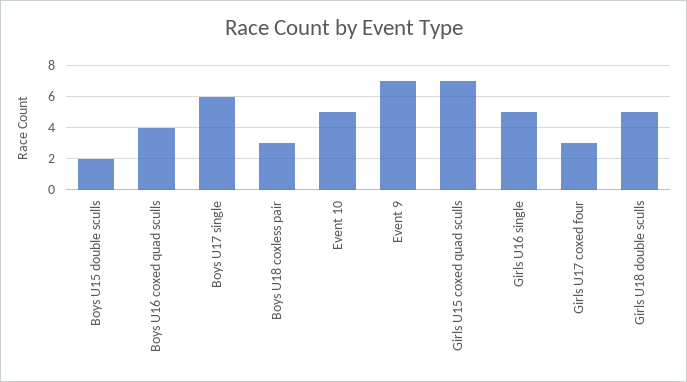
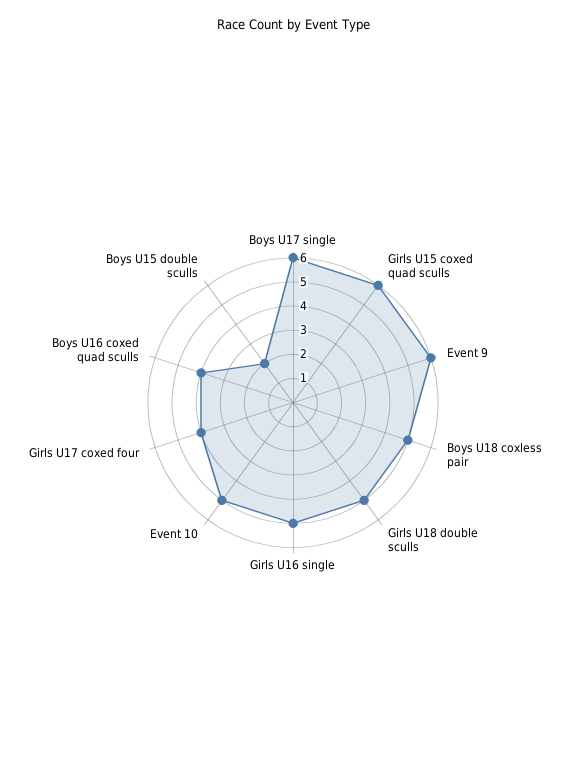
Boys U18 coxless pair: 3 -> 5
Event 9: 7 -> 6
Girls U15 coxed quad sculls: 7 -> 6
Girls U17 coxed four: 3 -> 4

